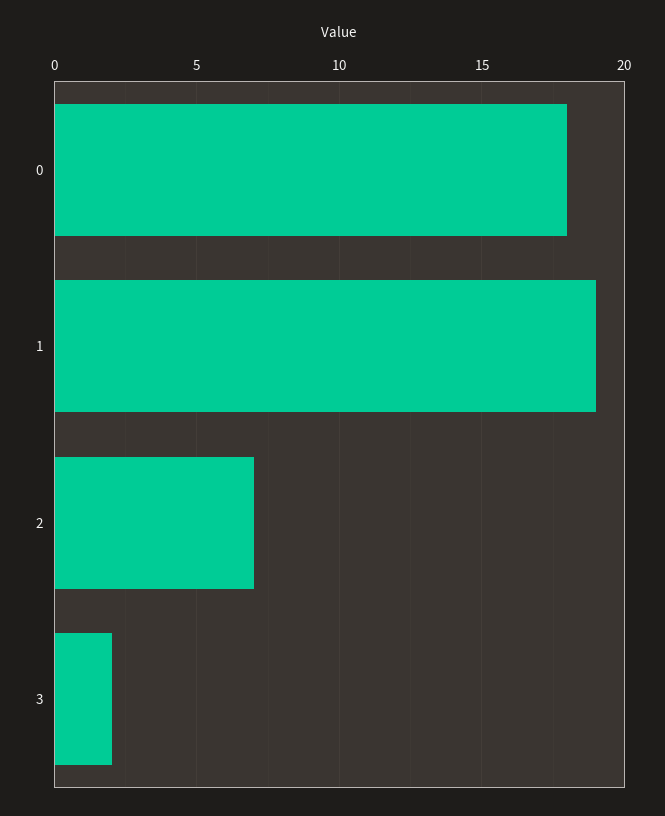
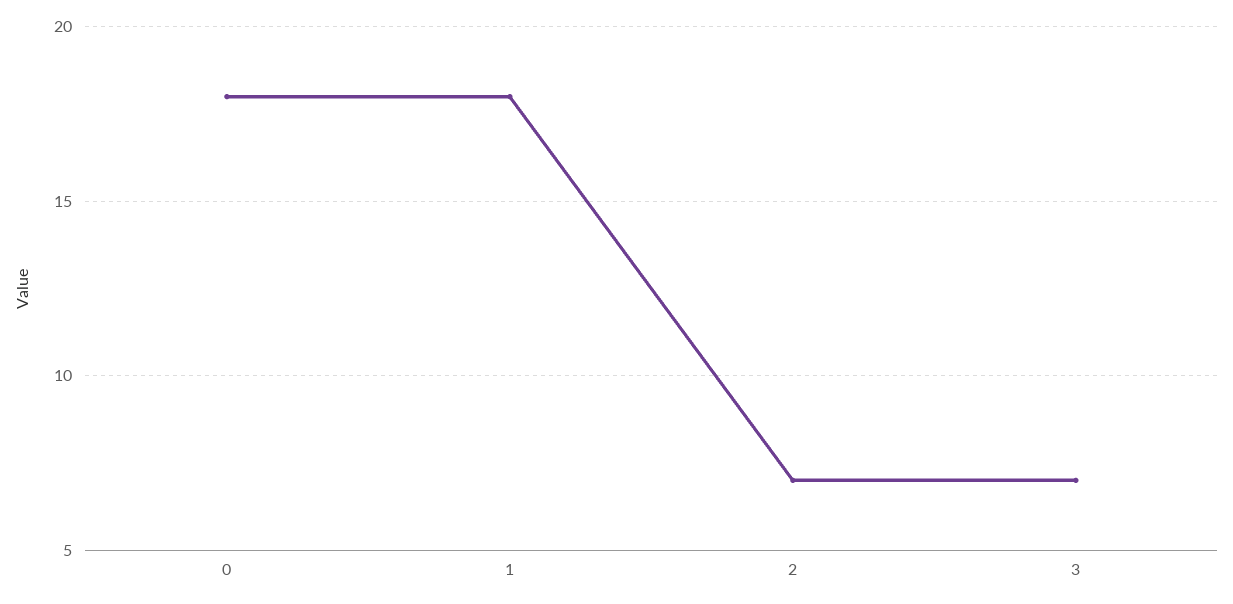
1: 19 -> 18
3: 2 -> 7

